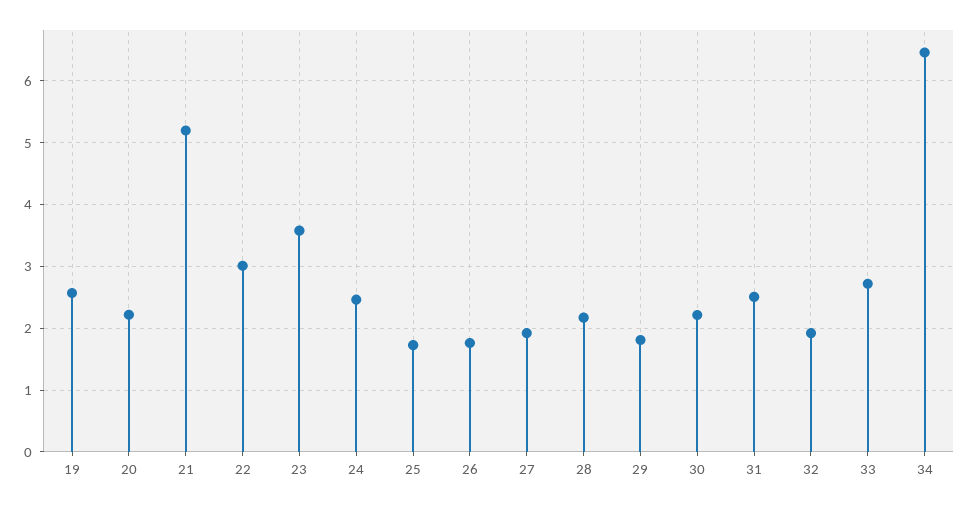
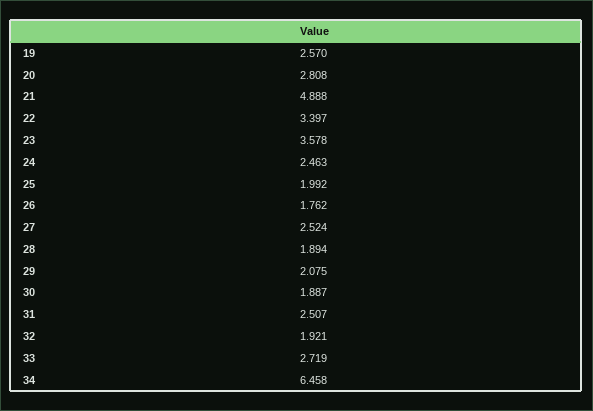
20: 2.2 -> 2.808
21: 5.2 -> 4.888
22: 3 -> 3.397
25: 1.7 -> 1.992
27: 1.9 -> 2.524
28: 2.2 -> 1.894
29: 1.8 -> 2.075
30: 2.2 -> 1.887

